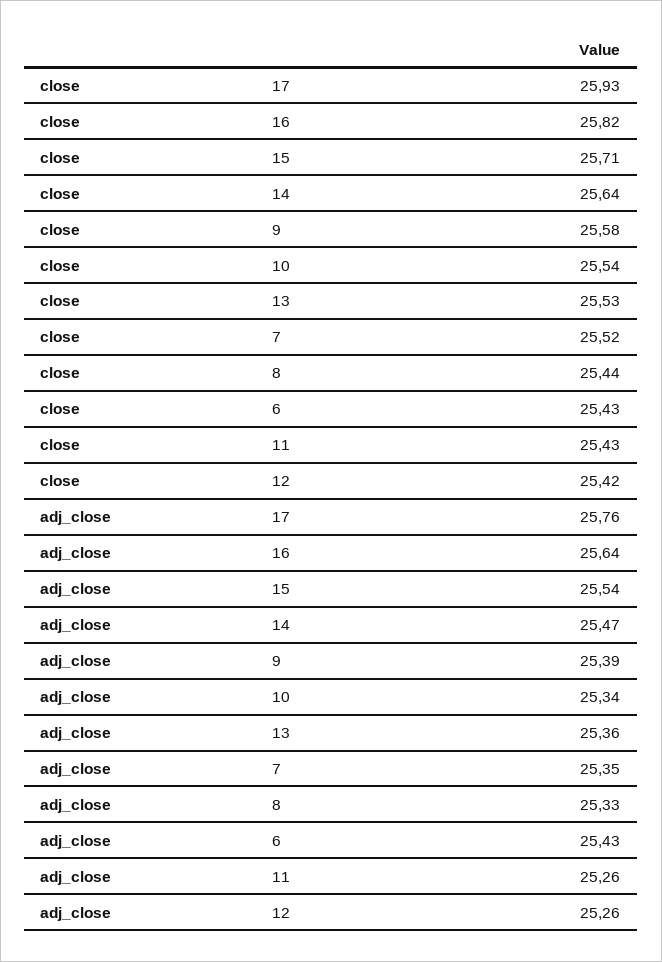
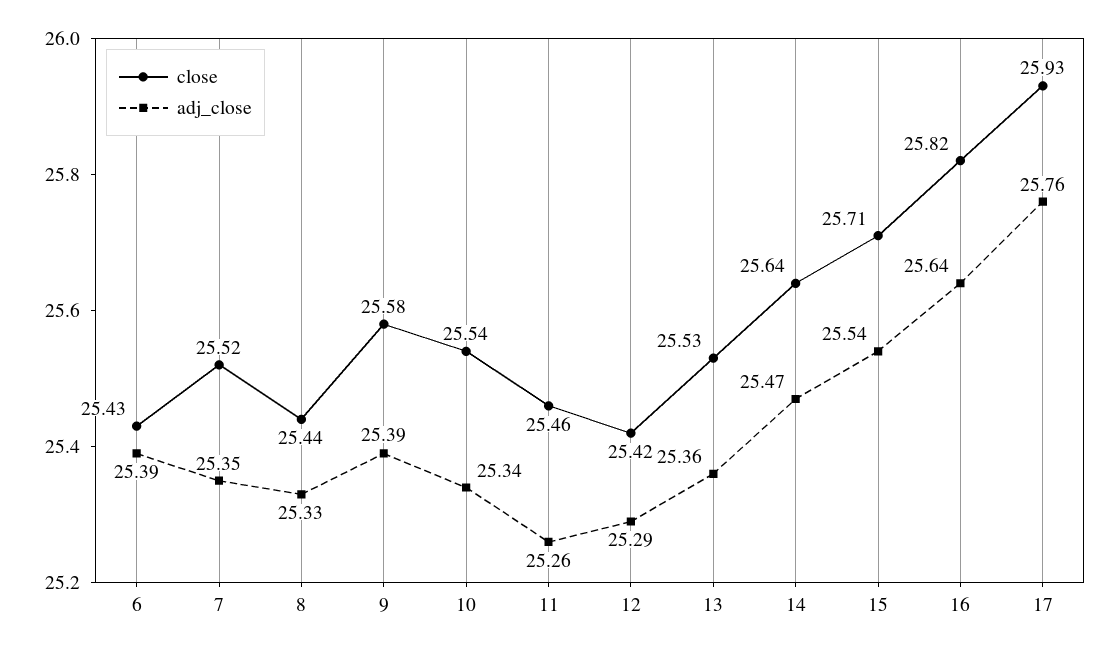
close, 11: 25.43 -> 25.46
adj_close, 6: 25.43 -> 25.39
adj_close, 12: 25.26 -> 25.29

